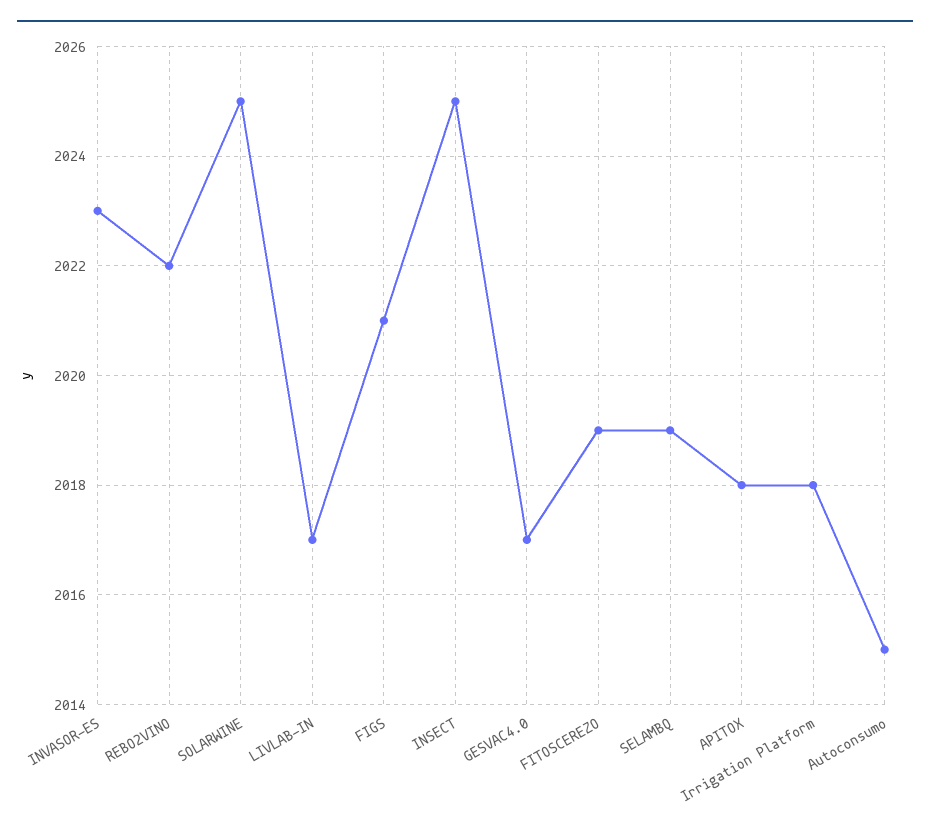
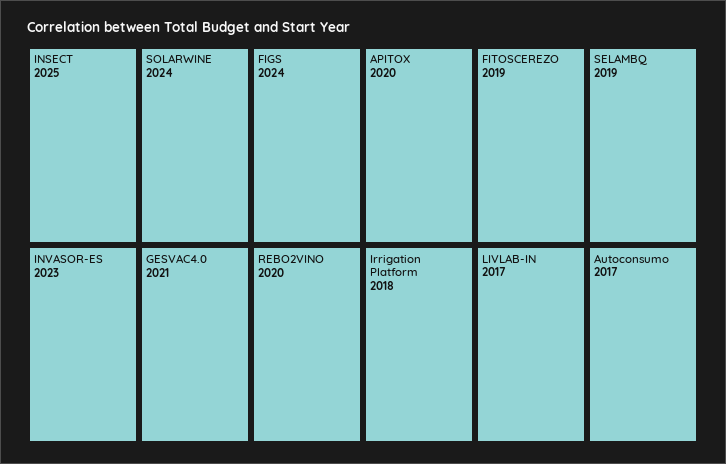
REBO2VINO: 2022 -> 2020
SOLARWINE: 2025 -> 2024
FIGS: 2021 -> 2024
GESVAC4.0: 2017 -> 2021
APITOX: 2018 -> 2020
Autoconsumo: 2015 -> 2017

